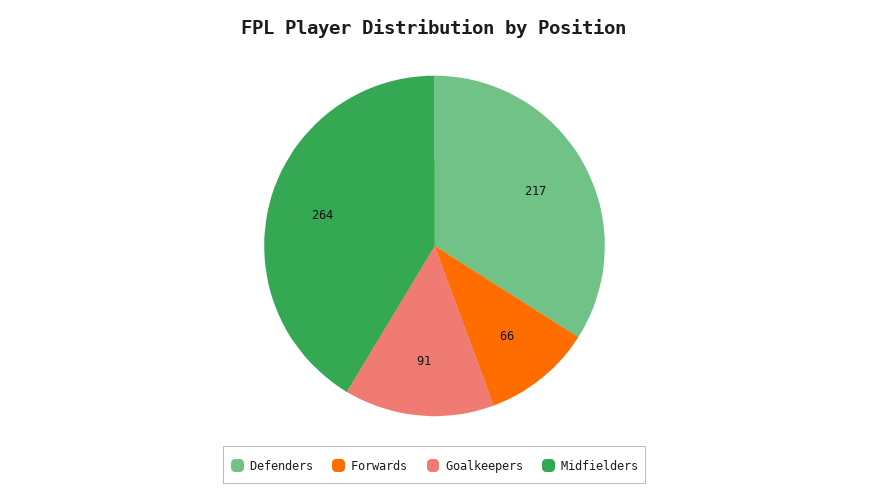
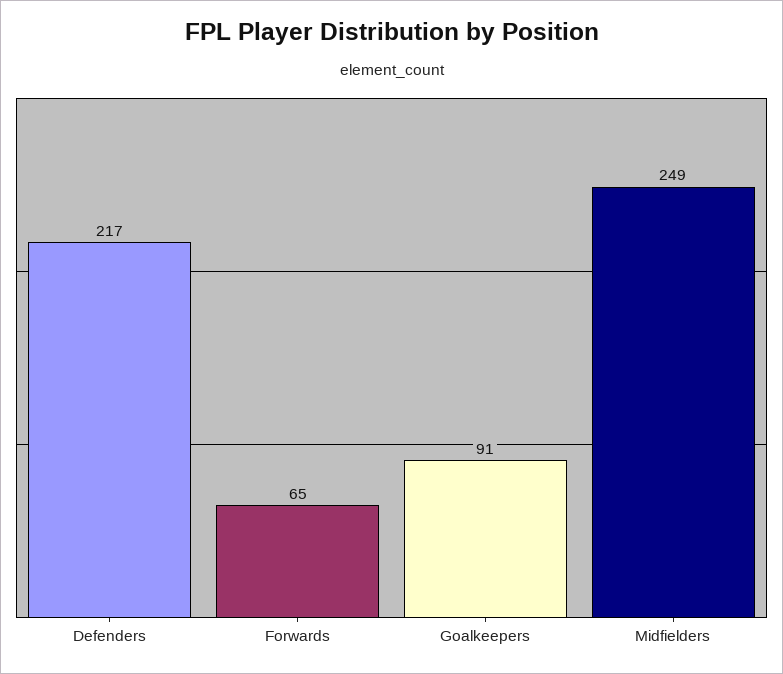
Forwards: 66 -> 65
Midfielders: 264 -> 249

